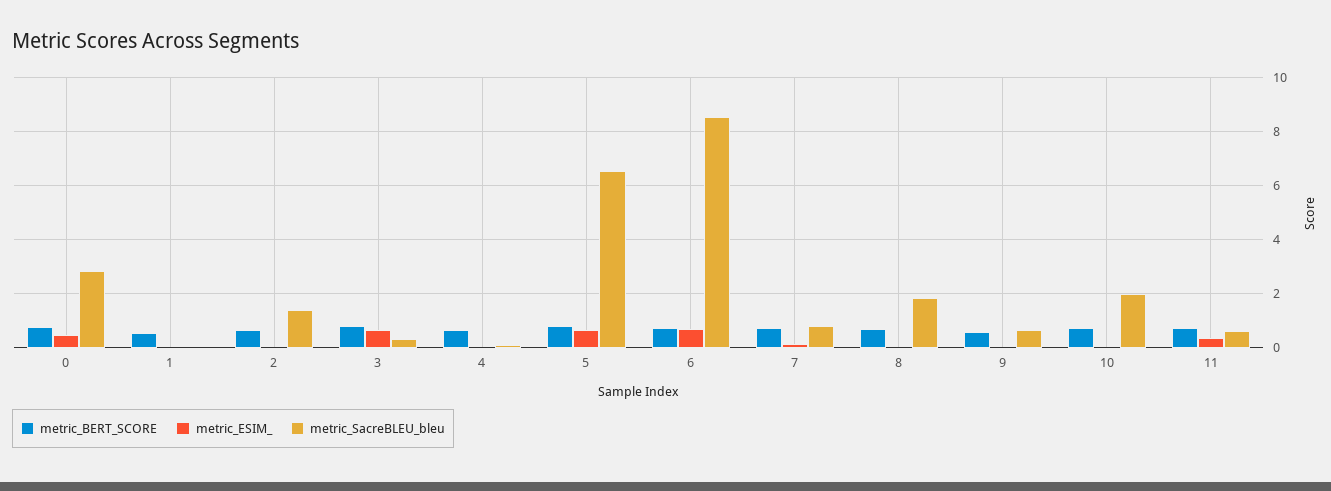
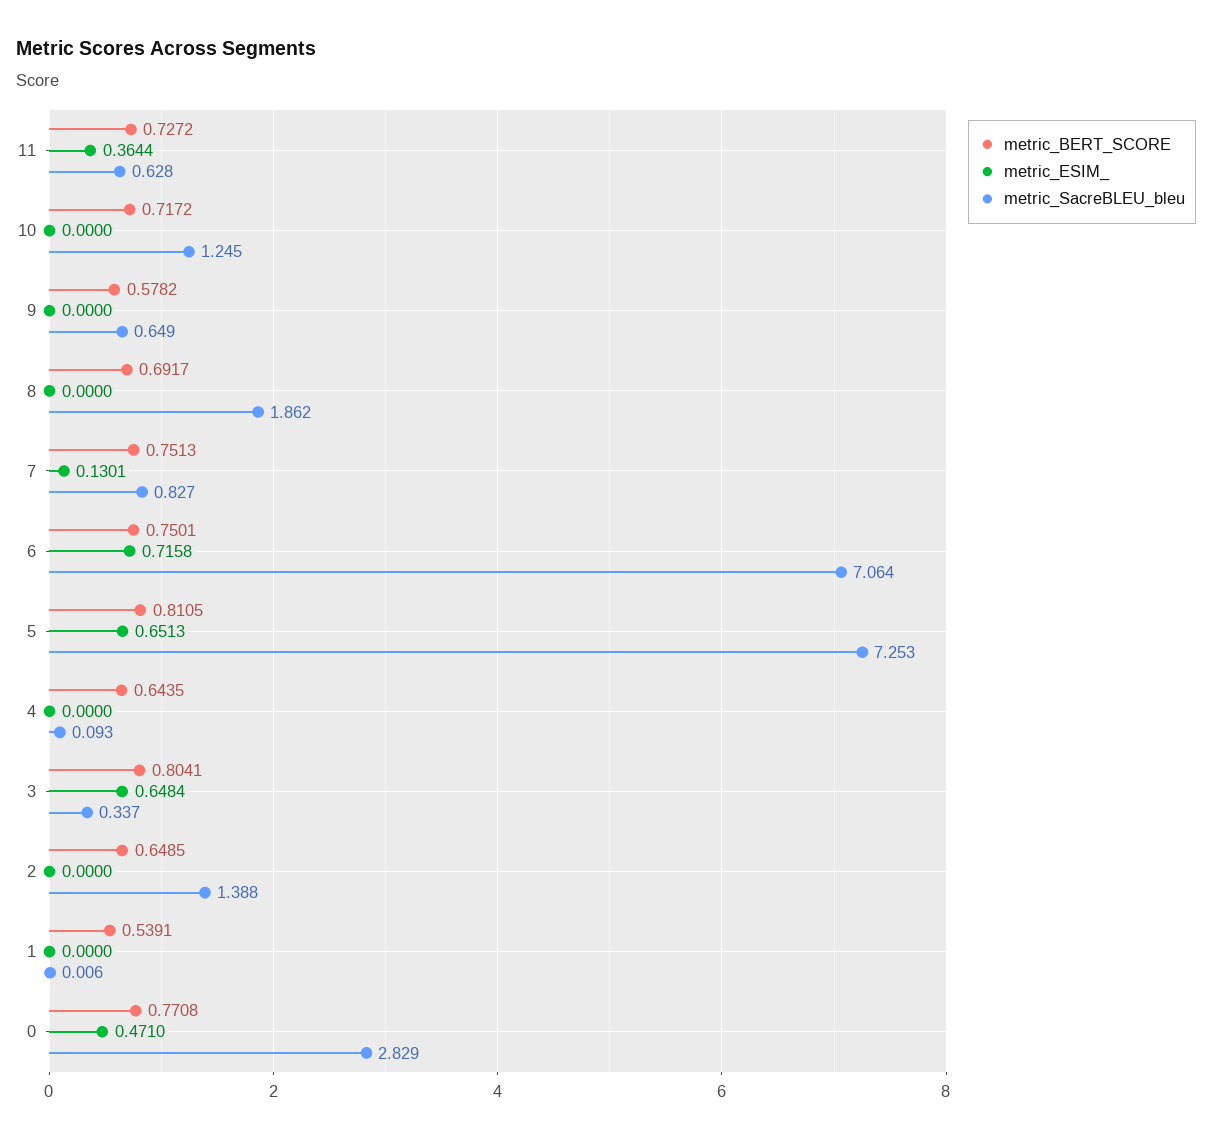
metric_SacreBLEU_bleu, 5: 6.5 -> 7.253
metric_SacreBLEU_bleu, 6: 8.5 -> 7.064
metric_SacreBLEU_bleu, 10: 2 -> 1.245

